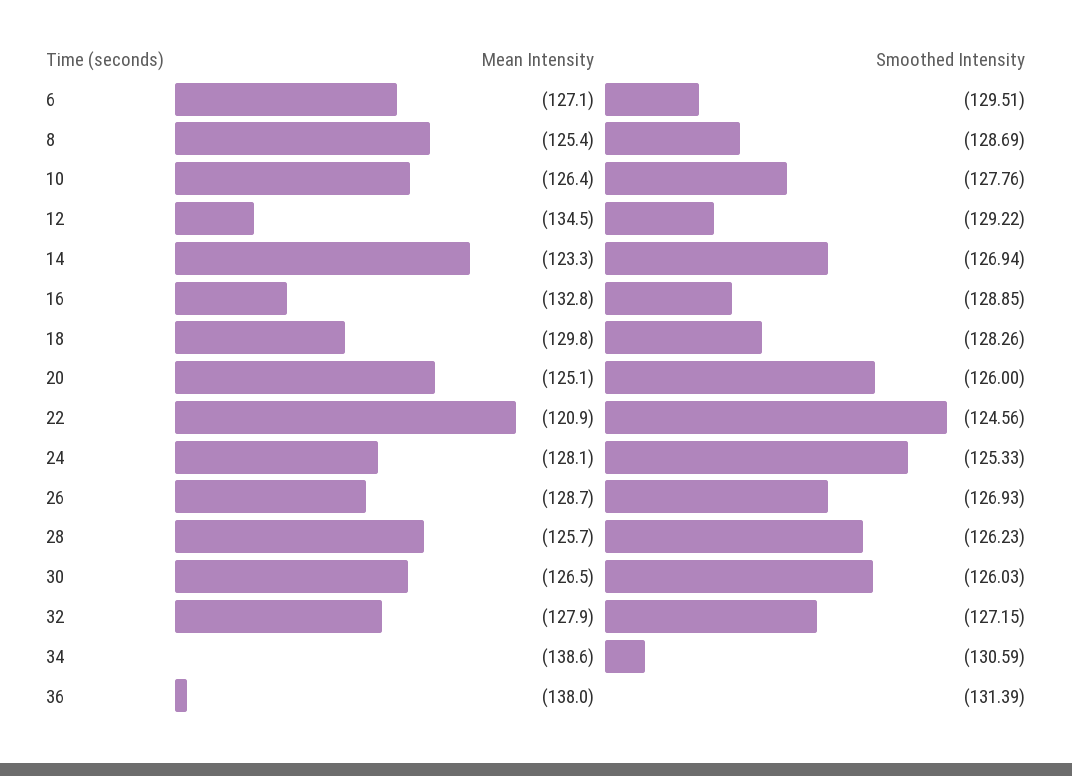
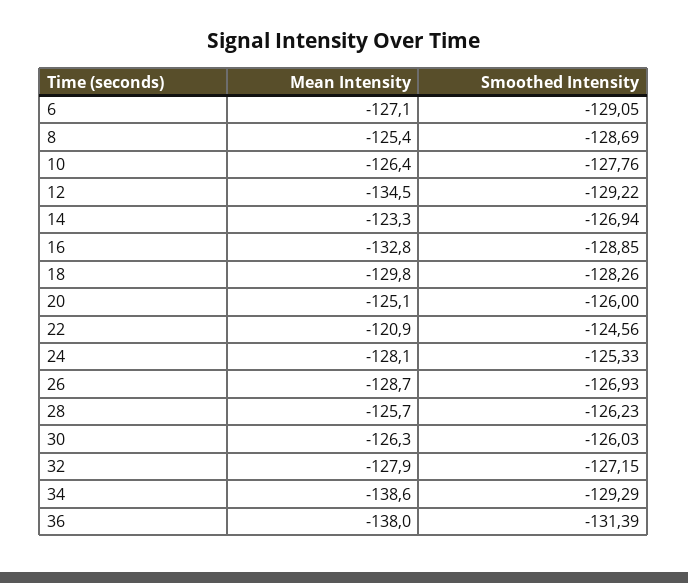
Smoothed Intensity, 6: -129.51 -> -129.05
Mean Intensity, 30: -126.5 -> -126.3
Smoothed Intensity, 34: -130.59 -> -129.29

